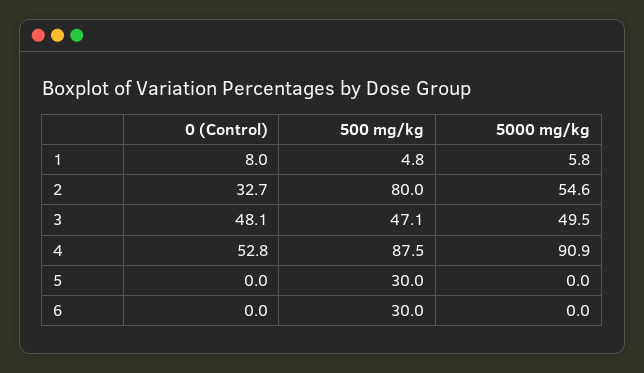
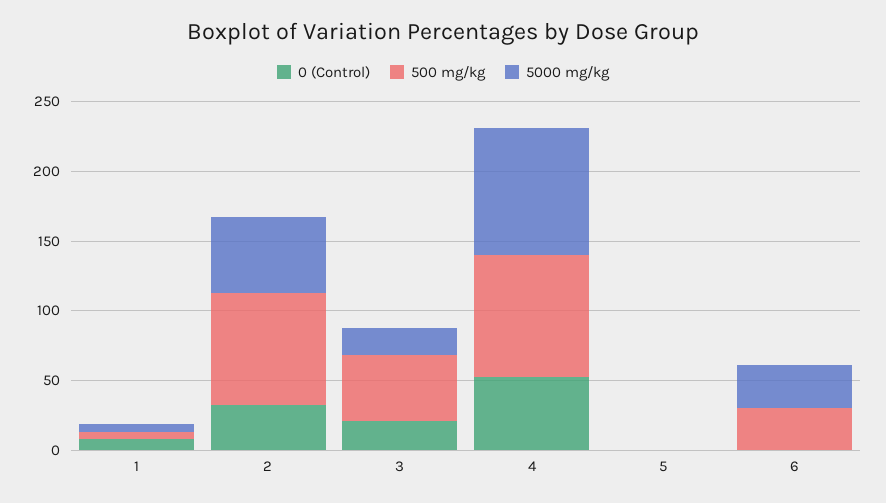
0 (Control), 3: 48.1 -> 20
5000 mg/kg, 3: 49.5 -> 20
500 mg/kg, 5: 30 -> 0
5000 mg/kg, 6: 0 -> 30

